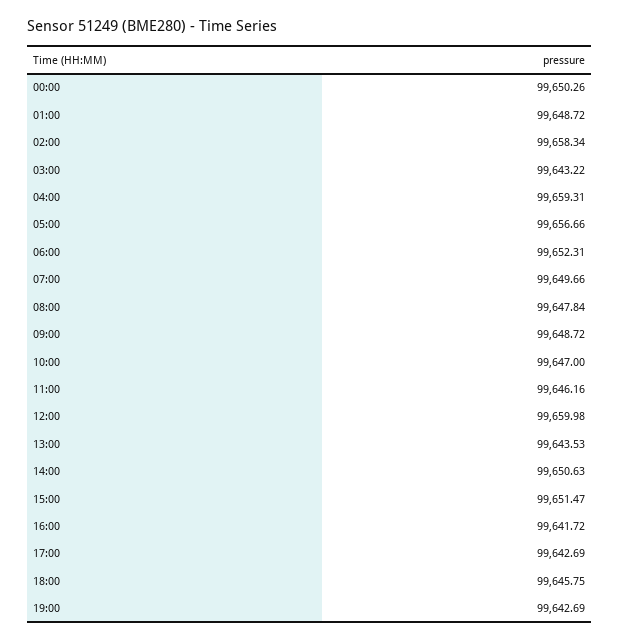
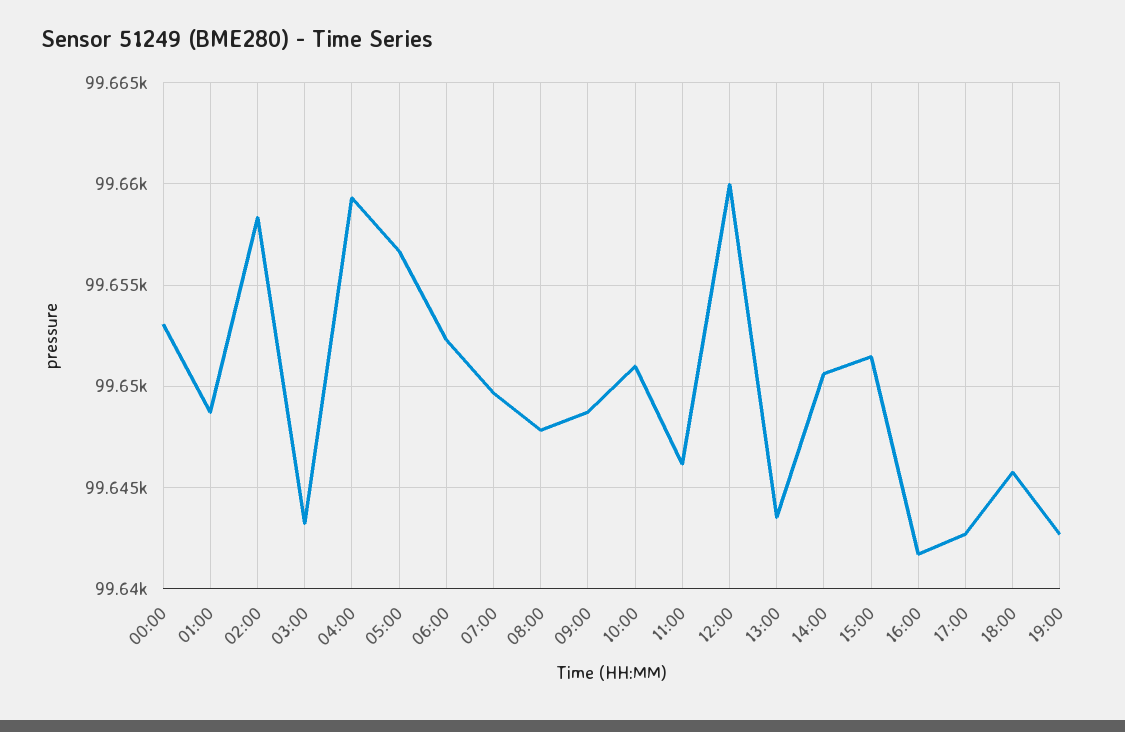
00:00: 99650.26 -> 99653
10:00: 99647 -> 99651

